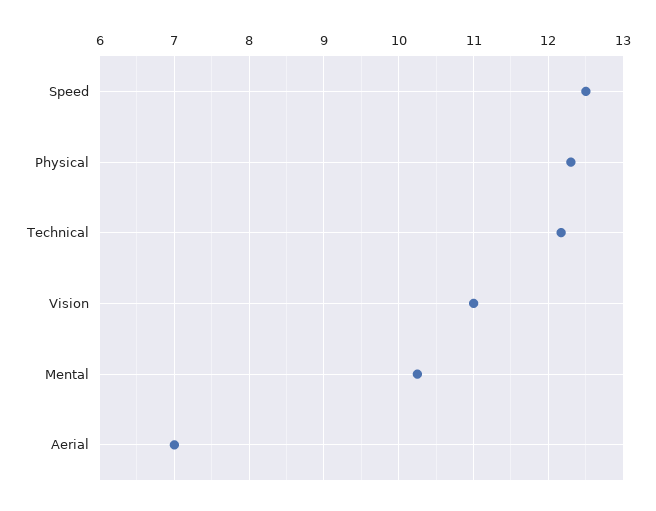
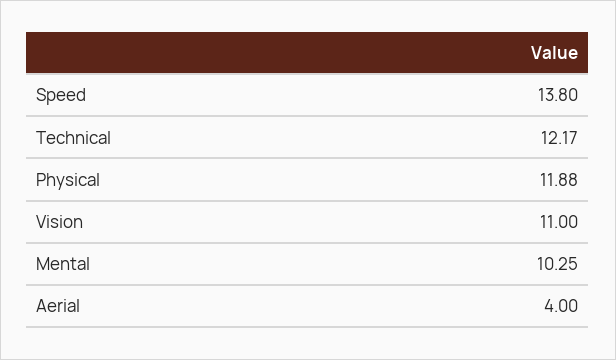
Speed: 12.5 -> 13.8
Physical: 12.3 -> 11.88
Aerial: 7 -> 4

